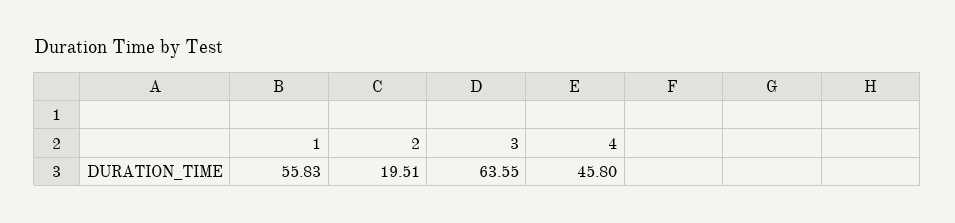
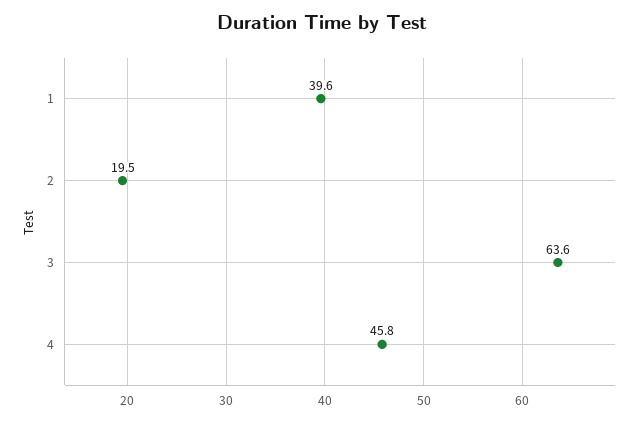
1: 55.83 -> 39.6

